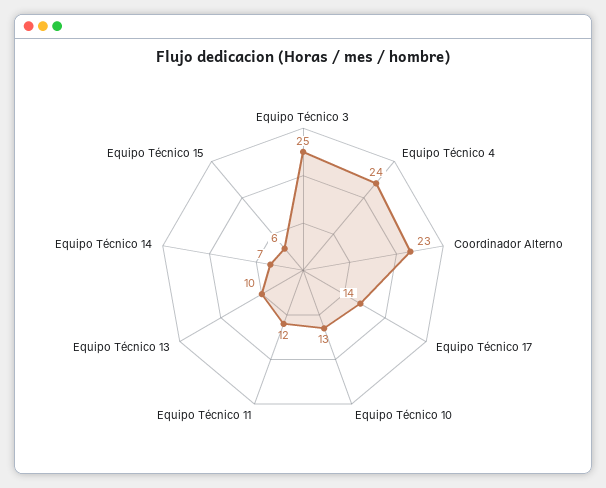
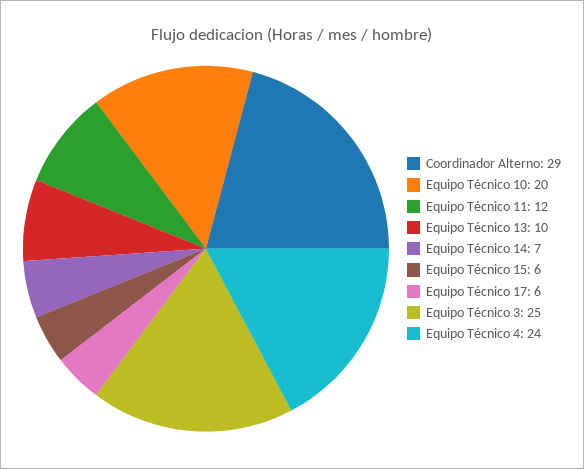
Coordinador Alterno: 23 -> 29
Equipo Técnico 17: 14 -> 6
Equipo Técnico 10: 13 -> 20

